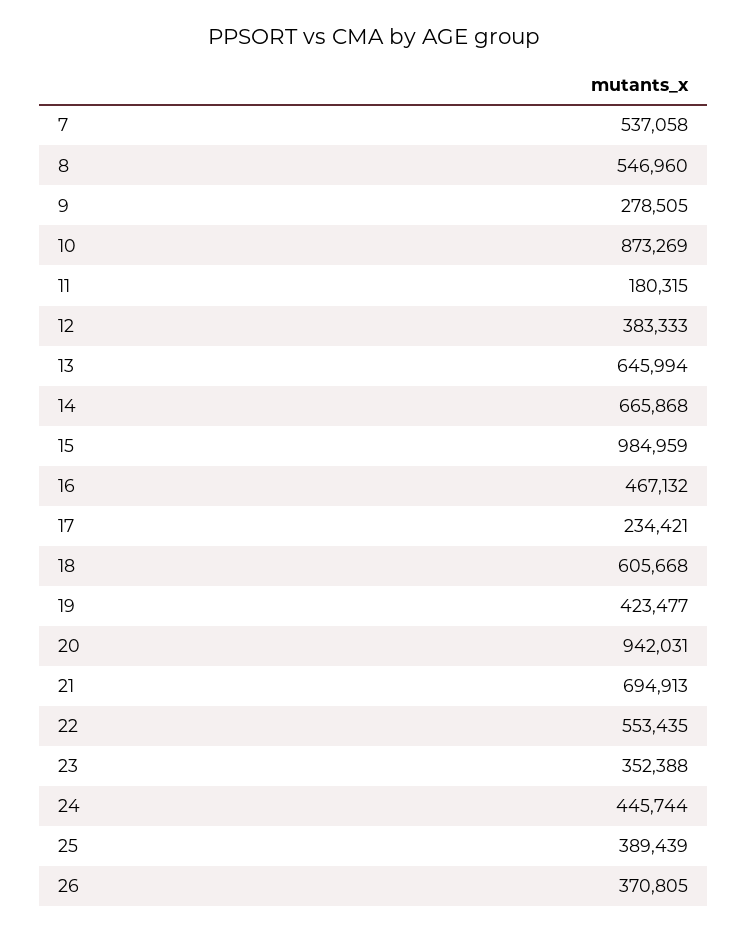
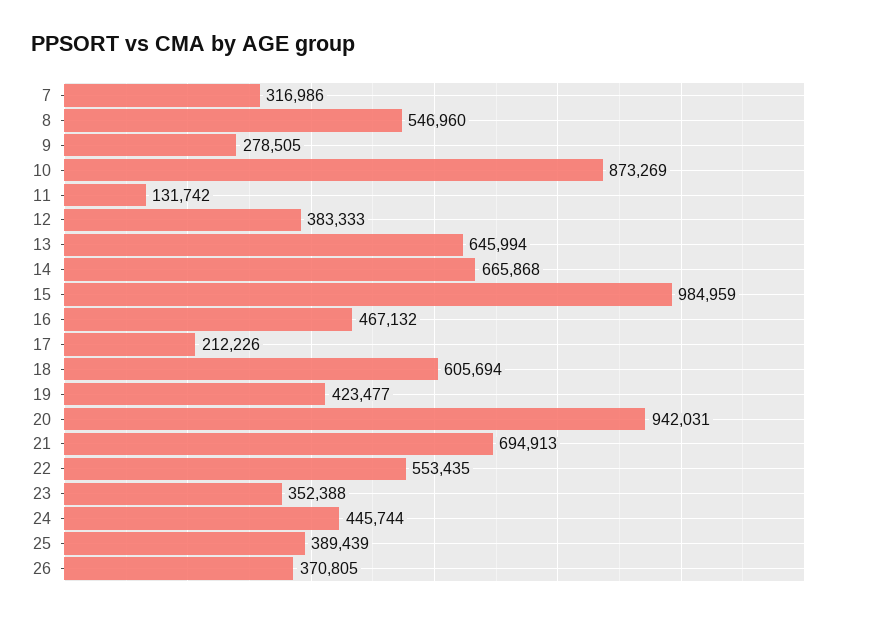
7: 537058 -> 316986
11: 180315 -> 131742
17: 234421 -> 212226
18: 605668 -> 605694

